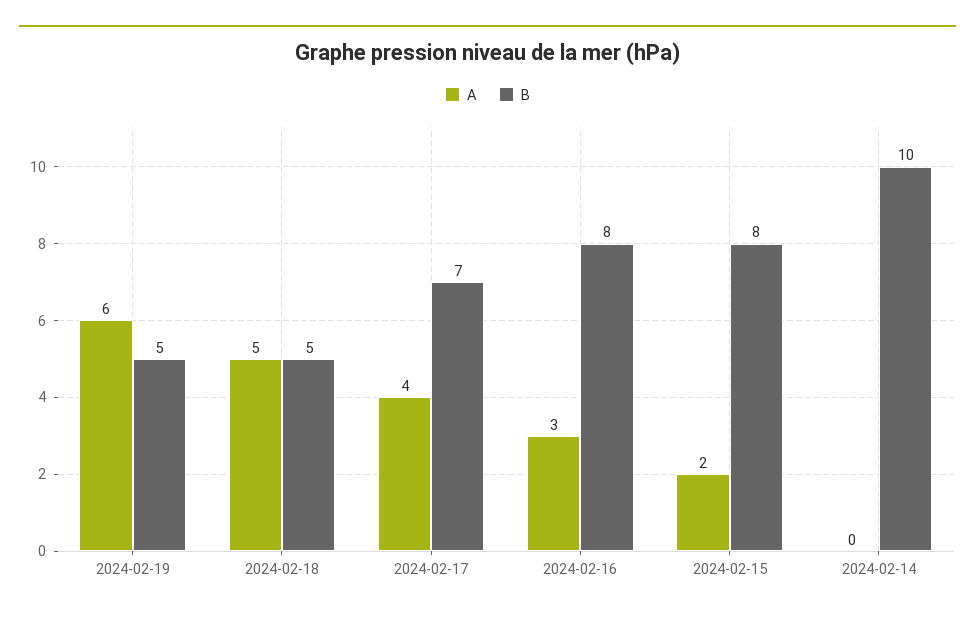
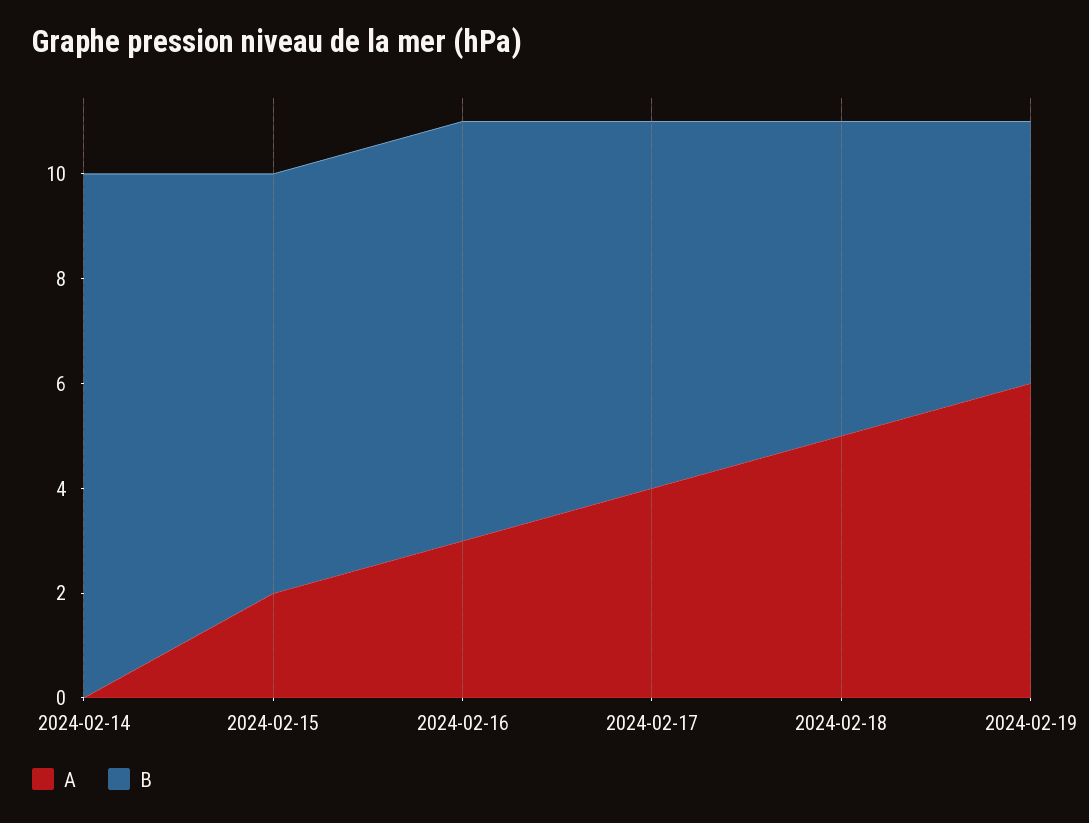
B, 2024-02-18: 5 -> 6

